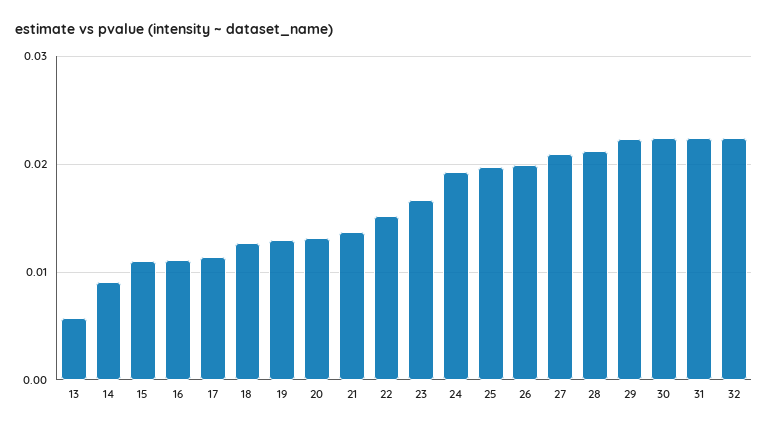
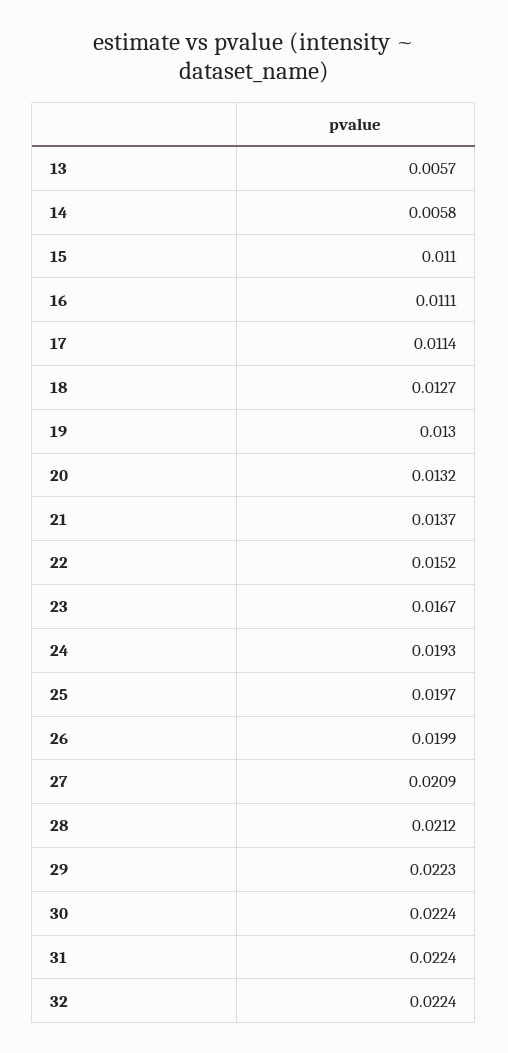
14: 0.009 -> 0.0058

